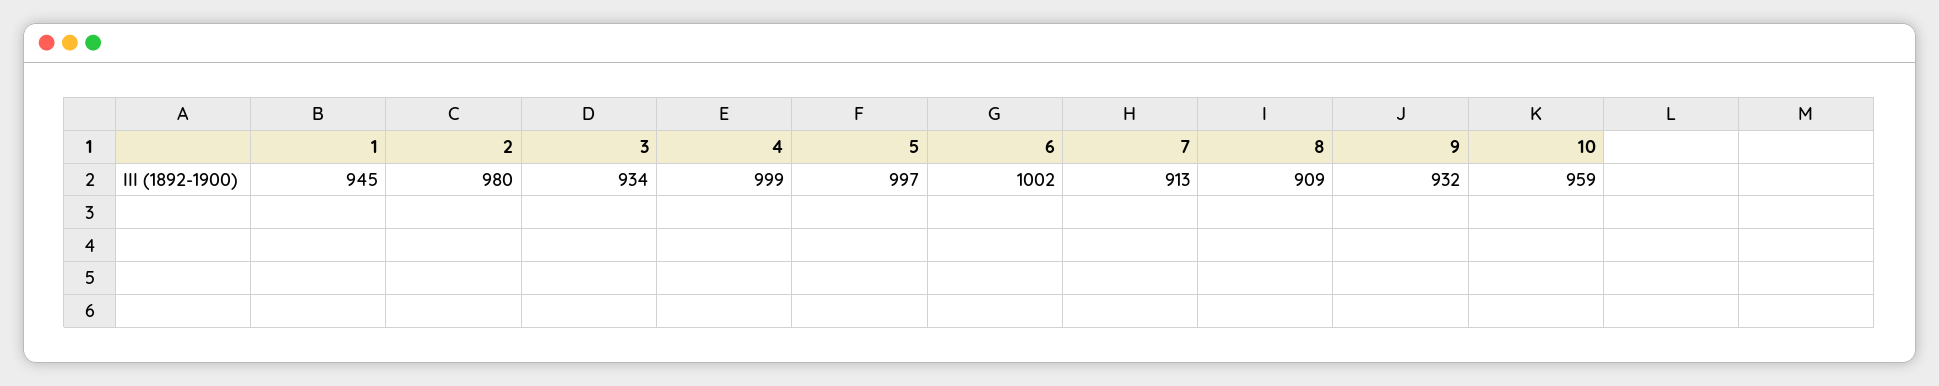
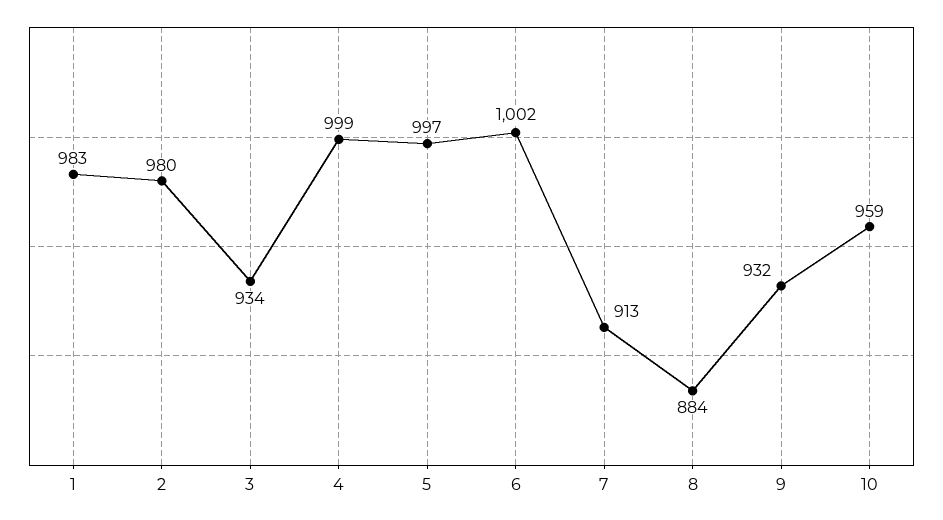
1: 945 -> 983
8: 909 -> 884

